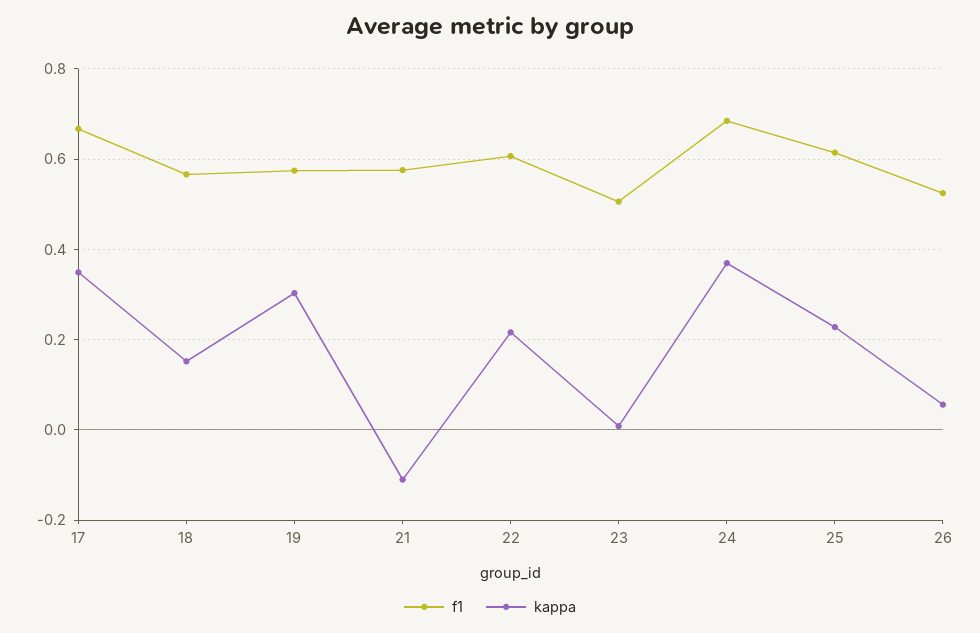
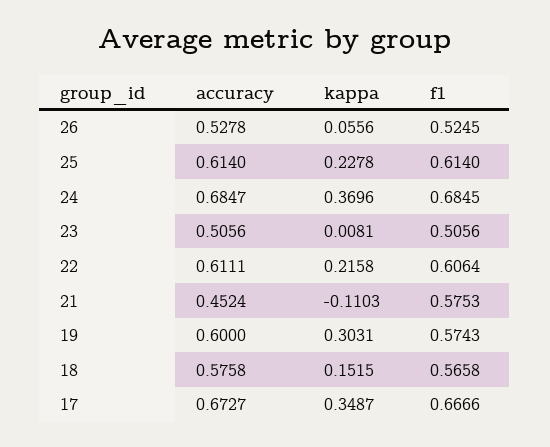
accuracy, 26: none -> 0.5278
accuracy, 25: none -> 0.614
accuracy, 24: none -> 0.6847
accuracy, 23: none -> 0.5056
accuracy, 22: none -> 0.6111
accuracy, 21: none -> 0.4524
accuracy, 19: none -> 0.6
accuracy, 18: none -> 0.5758
accuracy, 17: none -> 0.6727

